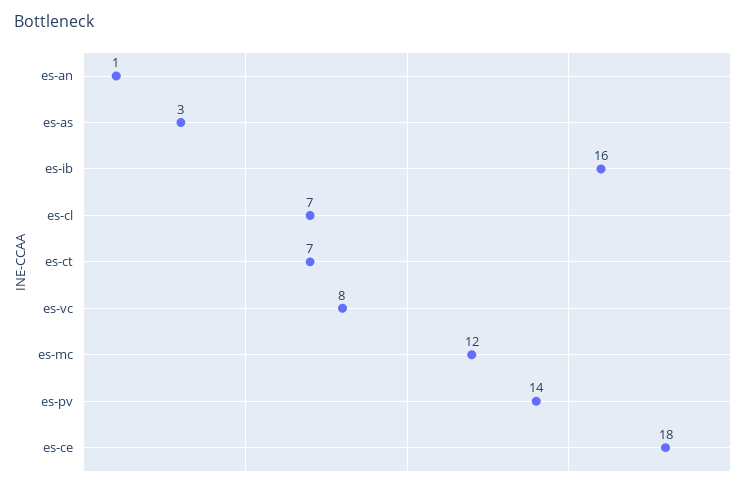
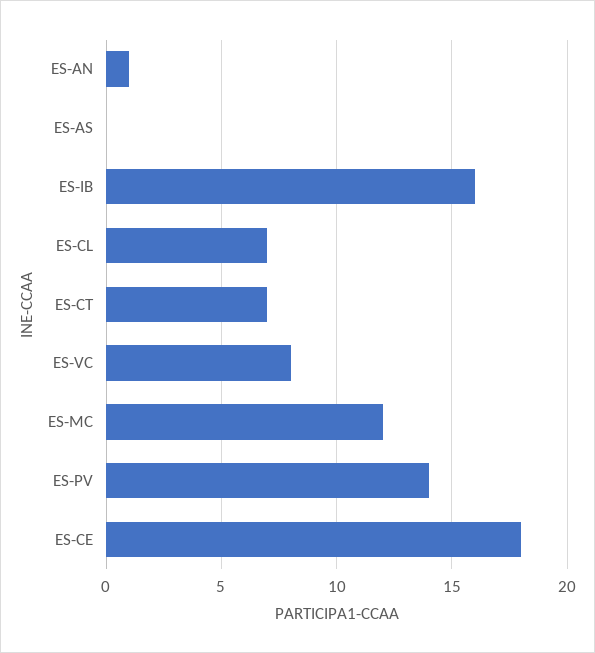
es-as: 3 -> 0

